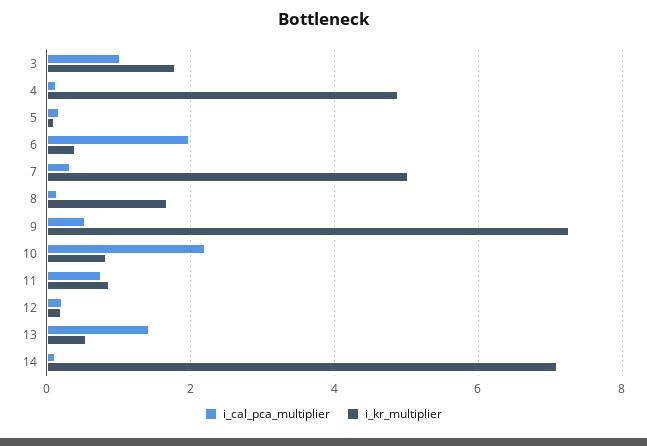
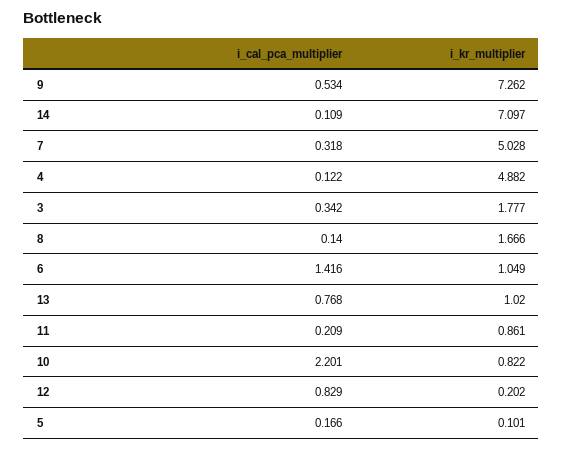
i_cal_pca_multiplier, 3: 1 -> 0.342
i_cal_pca_multiplier, 6: 2 -> 1.416
i_kr_multiplier, 6: 0.4 -> 1.049
i_cal_pca_multiplier, 11: 0.8 -> 0.209
i_cal_pca_multiplier, 12: 0.2 -> 0.829
i_cal_pca_multiplier, 13: 1.4 -> 0.768
i_kr_multiplier, 13: 0.6 -> 1.02

